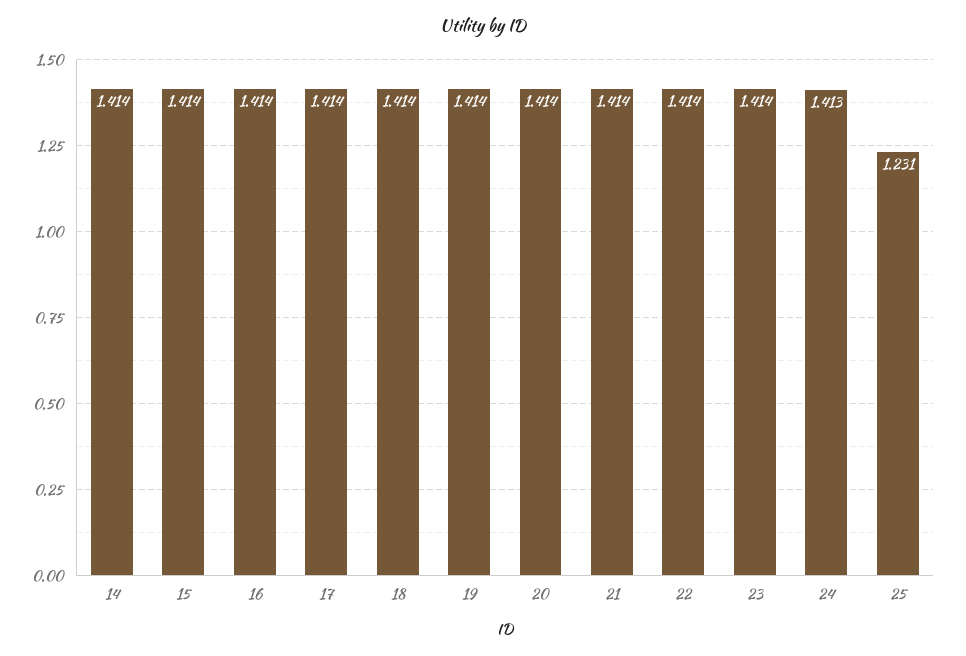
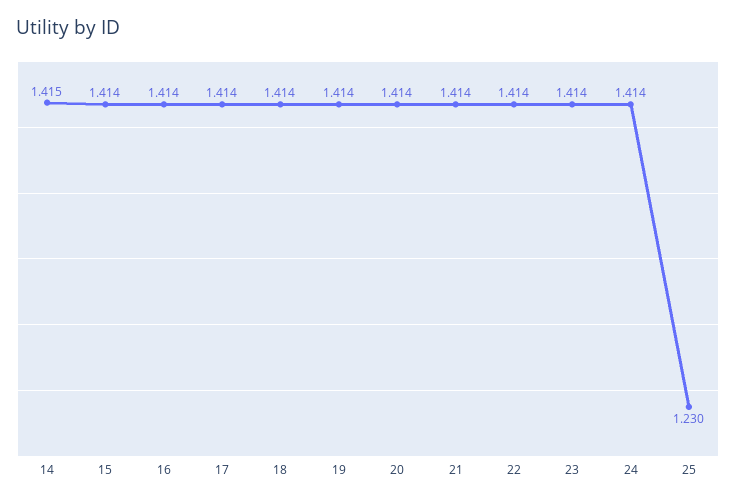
14: 1.414 -> 1.415
24: 1.413 -> 1.414
25: 1.231 -> 1.23

